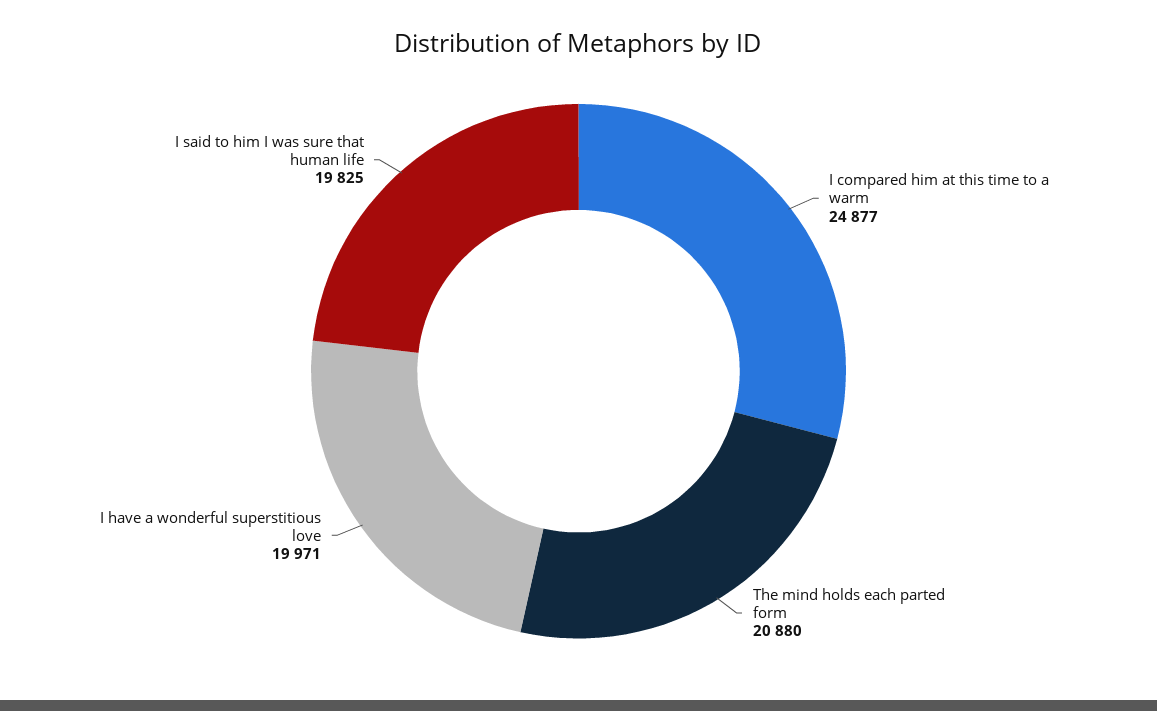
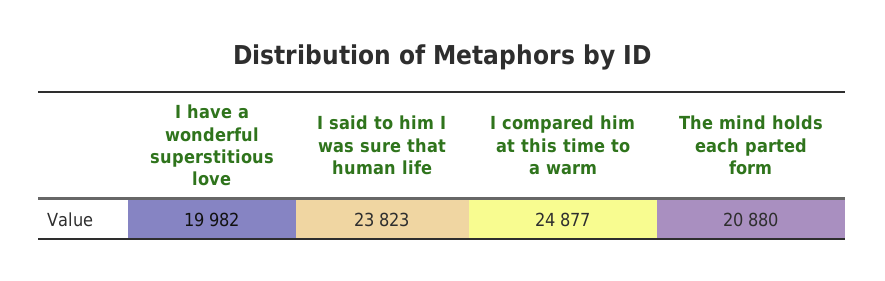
I have a wonderful superstitious love: 19971 -> 19982
I said to him I was sure that human life: 19825 -> 23823

